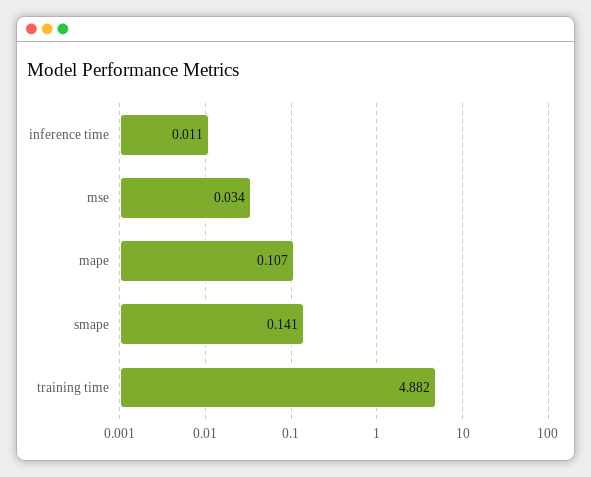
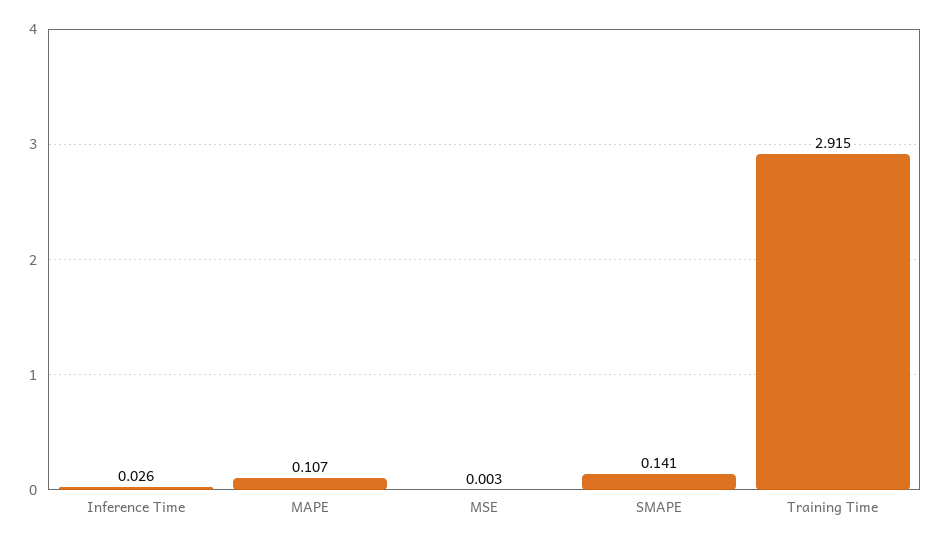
inference time: 0.011 -> 0.026
mse: 0.034 -> 0.003
training time: 4.882 -> 2.915

